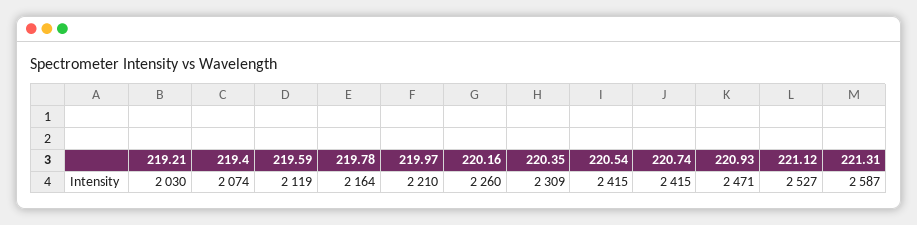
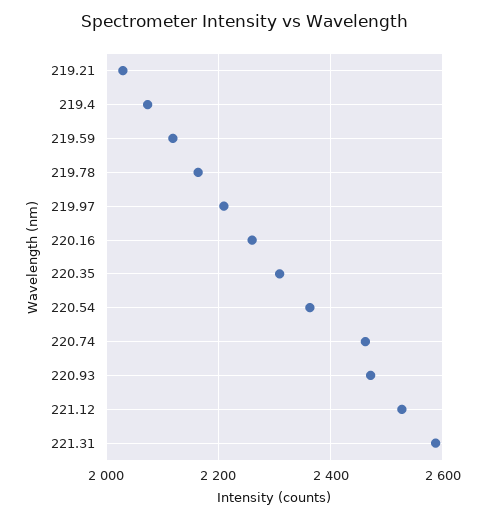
220.54: 2415 -> 2360
220.74: 2415 -> 2460

